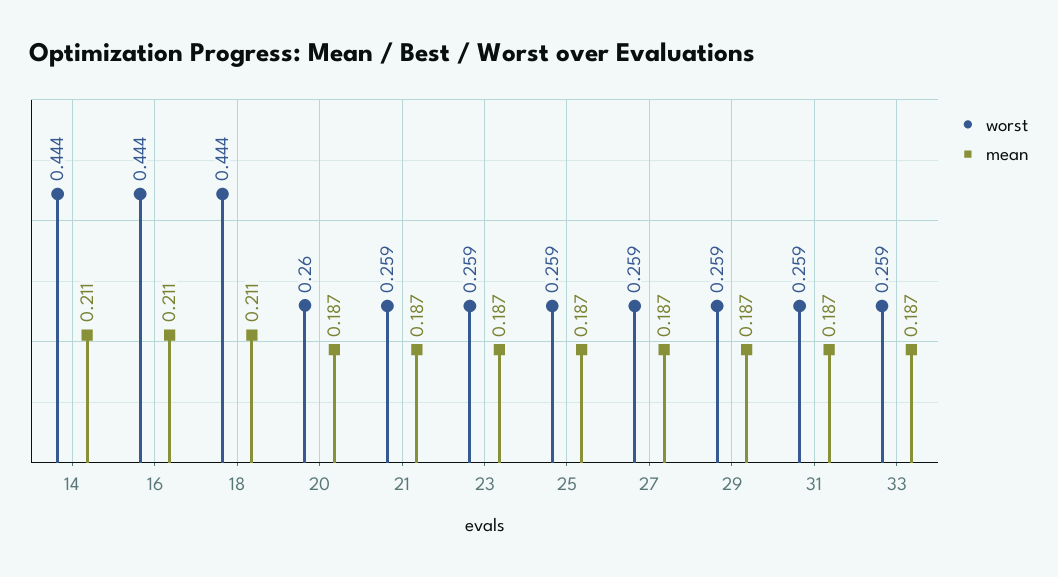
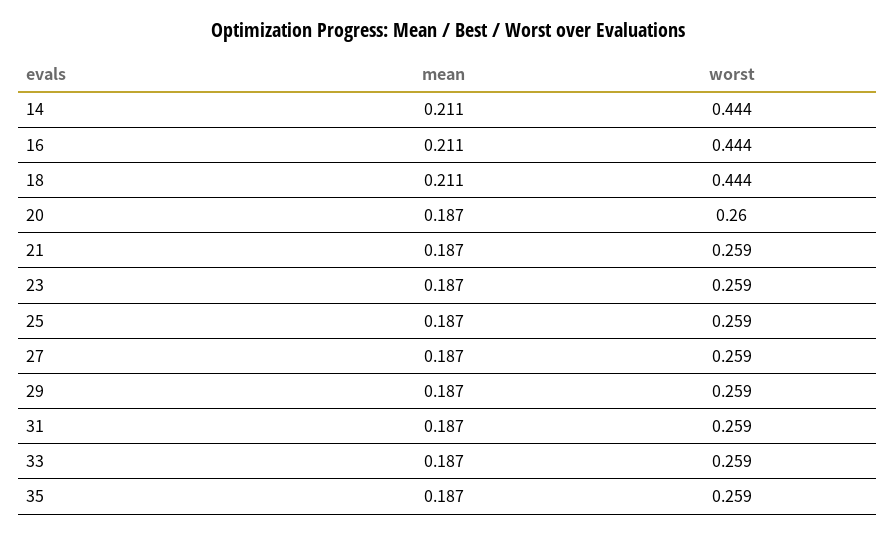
mean, 35: none -> 0.187
worst, 35: none -> 0.259

